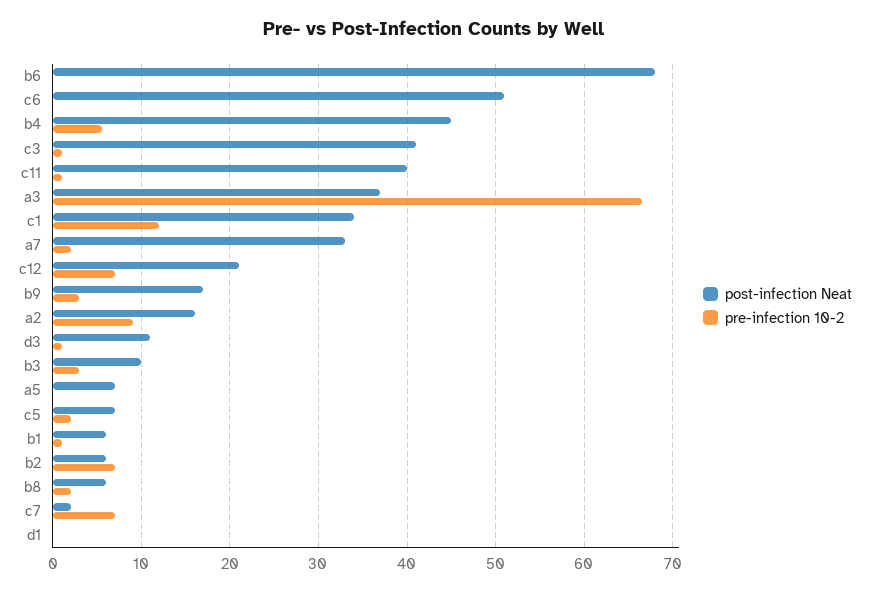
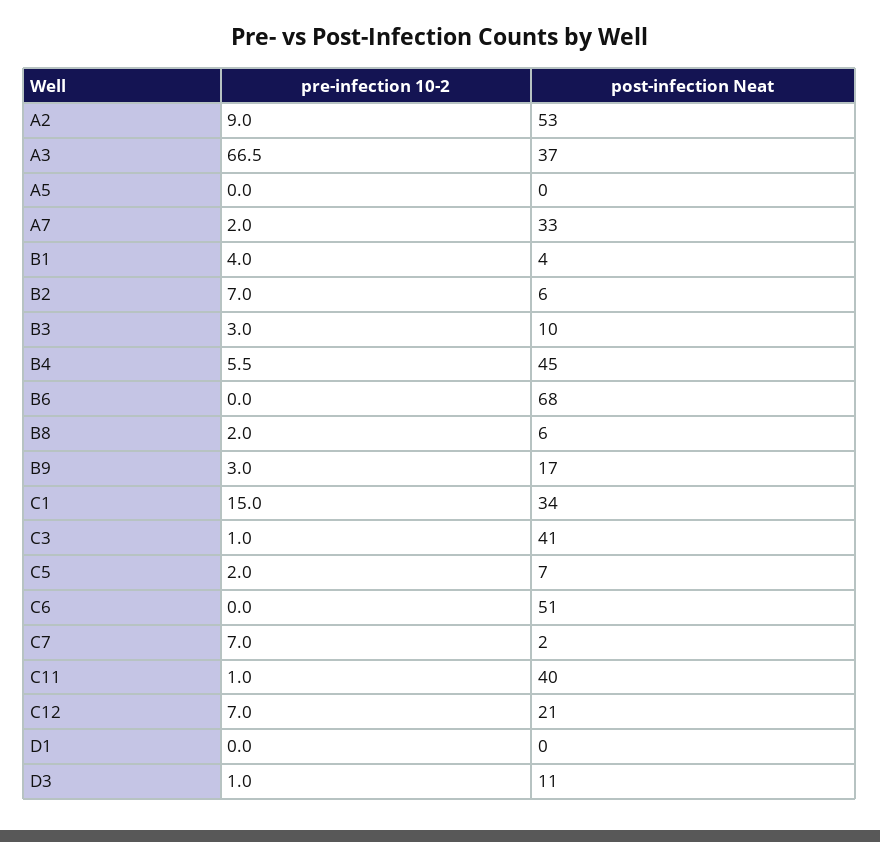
pre-infection 10-2, c1: 12 -> 15
post-infection Neat, a2: 16 -> 53
post-infection Neat, a5: 7 -> 0
post-infection Neat, b1: 6 -> 4
pre-infection 10-2, b1: 1 -> 4

